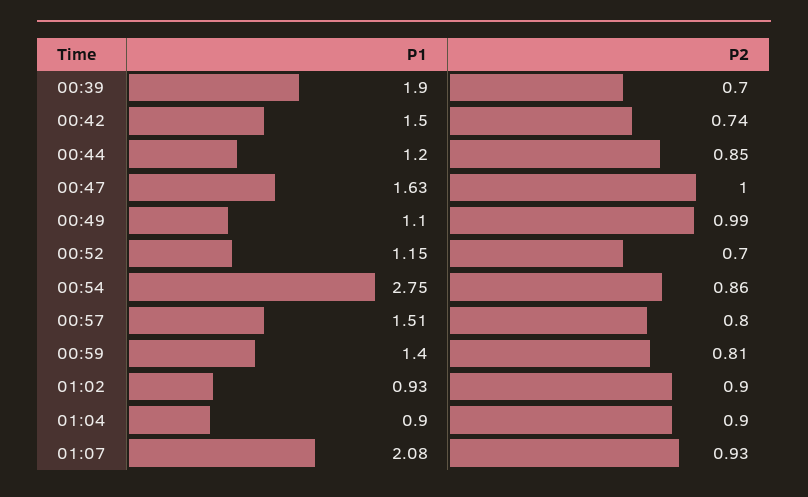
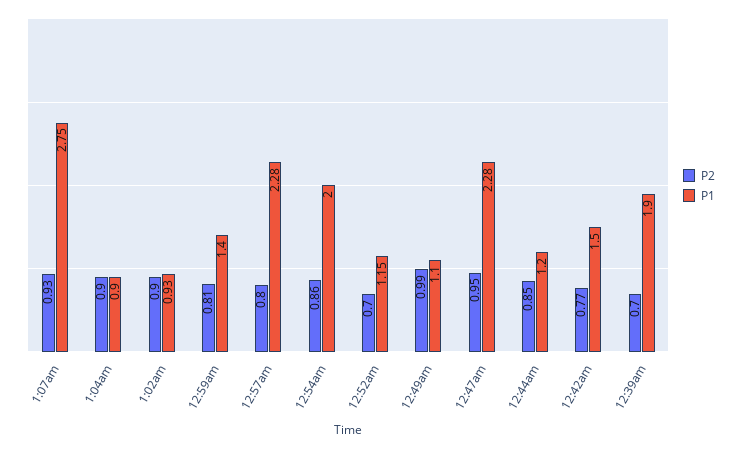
P2, 00:42: 0.74 -> 0.77
P1, 00:47: 1.63 -> 2.28
P2, 00:47: 1 -> 0.95
P1, 00:54: 2.75 -> 2
P1, 00:57: 1.51 -> 2.28
P1, 01:07: 2.08 -> 2.75

